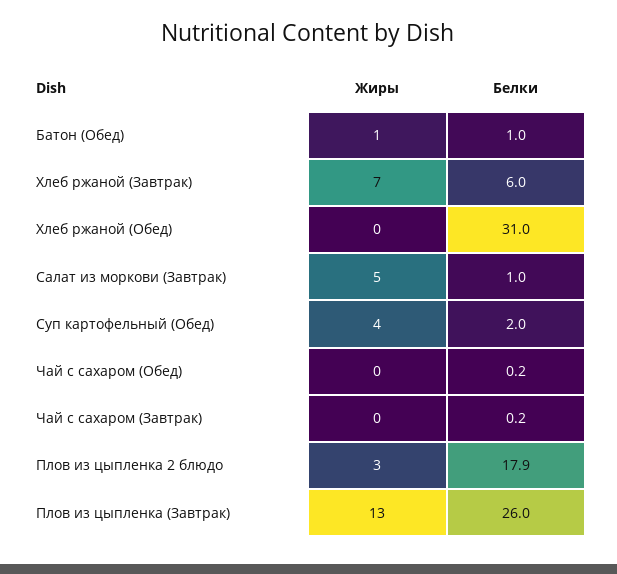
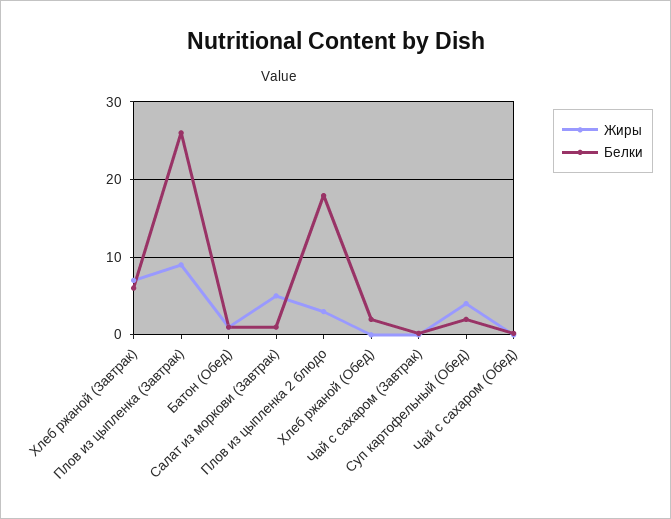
Белки, Хлеб ржаной (Обед): 31 -> 2
Жиры, Плов из цыпленка (Завтрак): 13 -> 9

